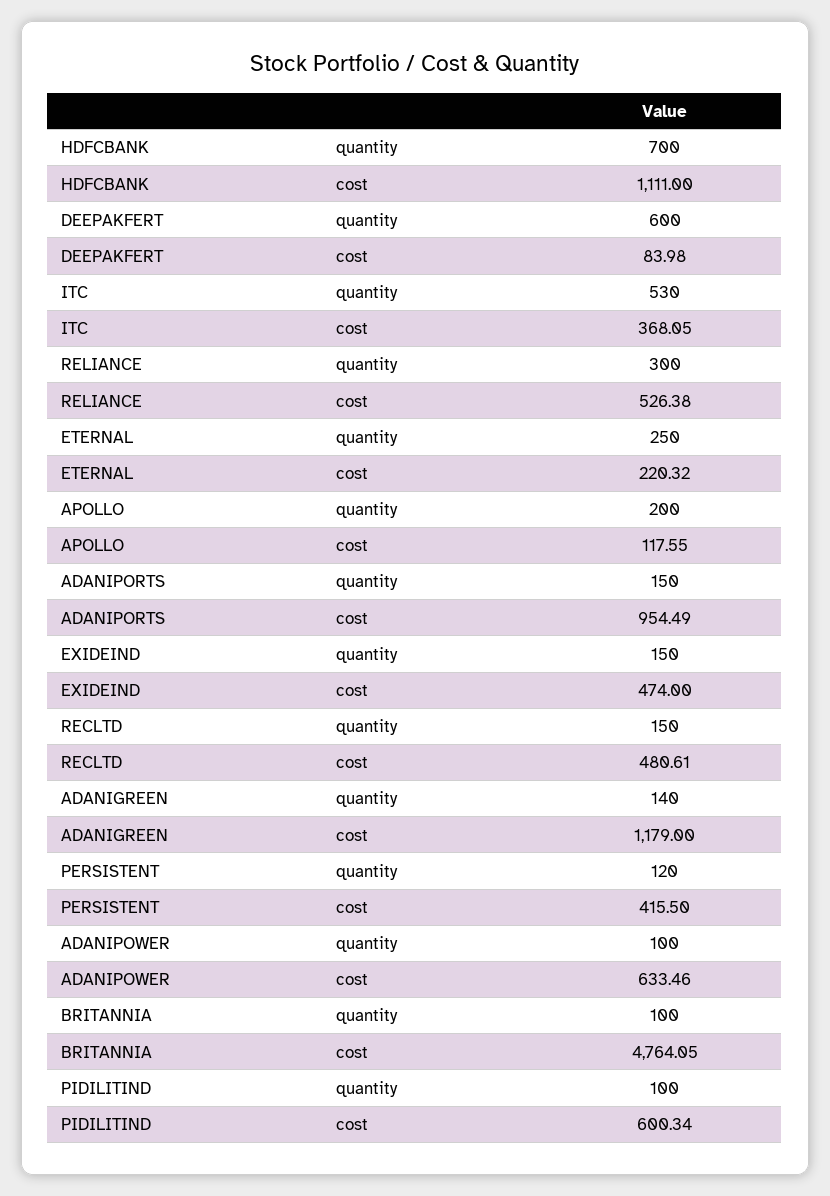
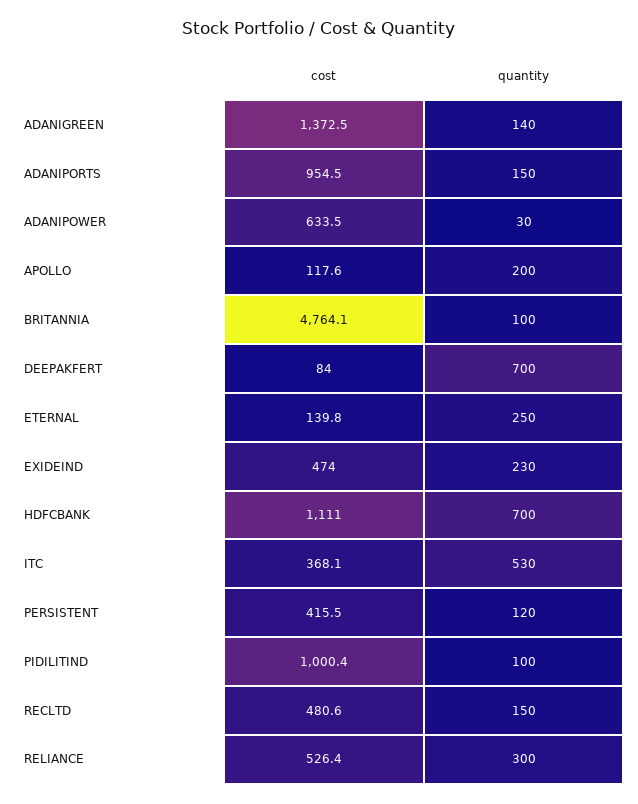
DEEPAKFERT, quantity: 600 -> 700
ETERNAL, cost: 220.32 -> 139.8
EXIDEIND, quantity: 150 -> 230
ADANIGREEN, cost: 1179 -> 1372.5
ADANIPOWER, quantity: 100 -> 30
PIDILITIND, cost: 600.34 -> 1000.4

